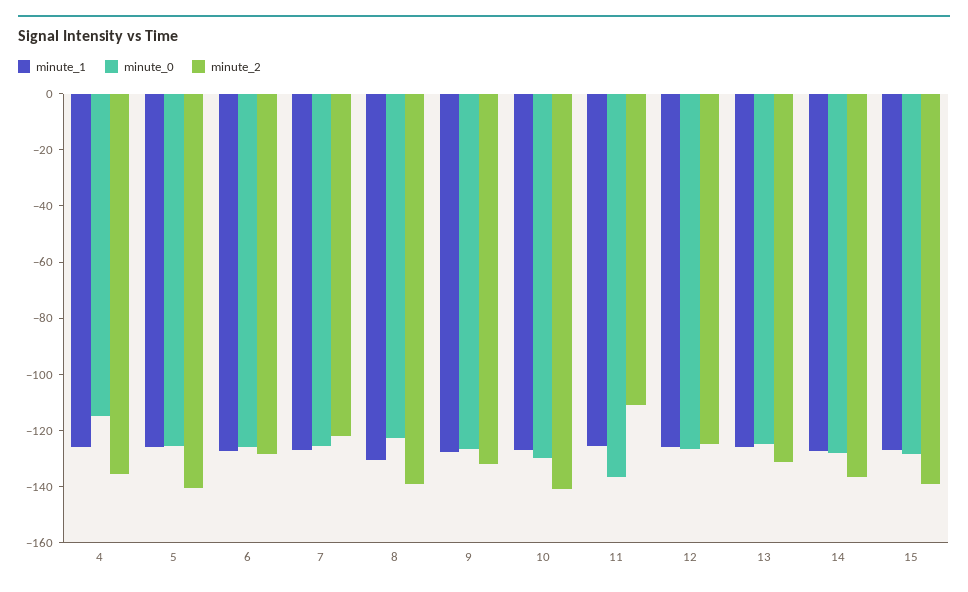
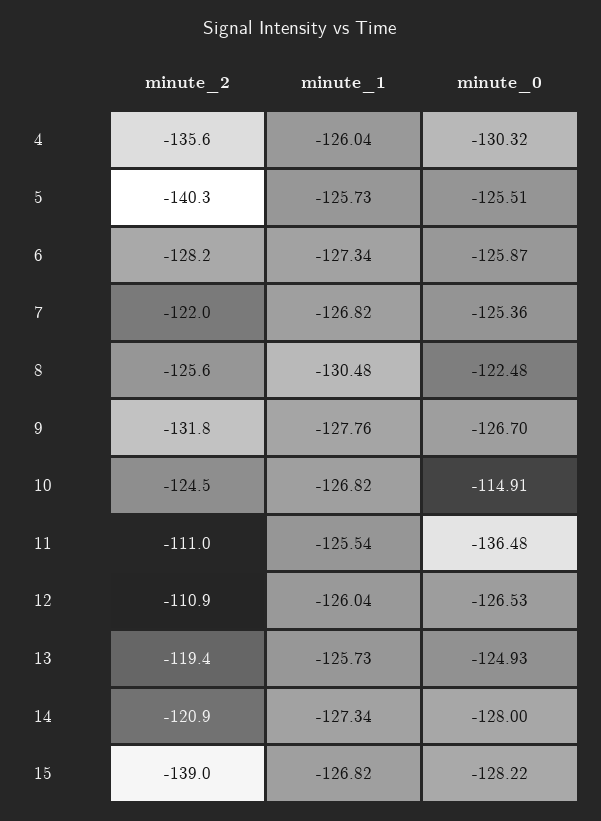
minute_0, 4: -115 -> -130.32
minute_2, 8: -140 -> -125.6
minute_0, 10: -130 -> -114.91
minute_2, 10: -140 -> -124.5
minute_2, 12: -125 -> -110.9
minute_2, 13: -130 -> -119.4
minute_2, 14: -135 -> -120.9

